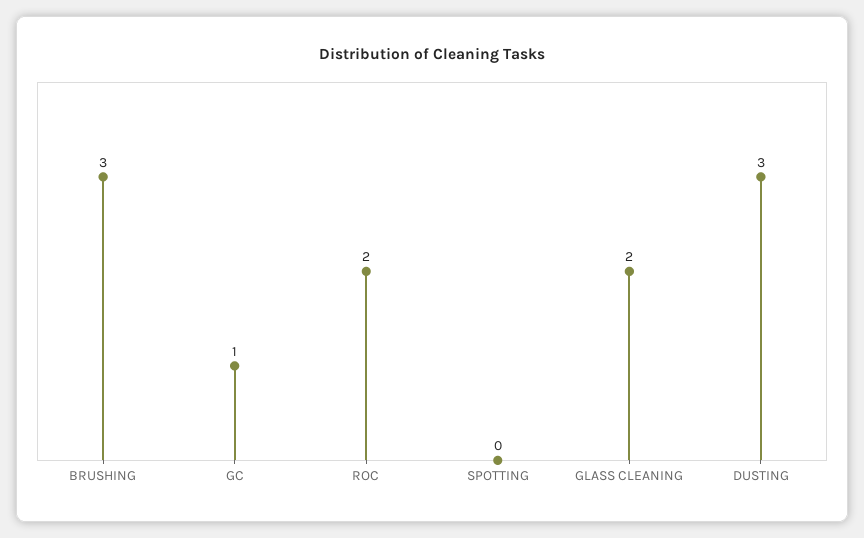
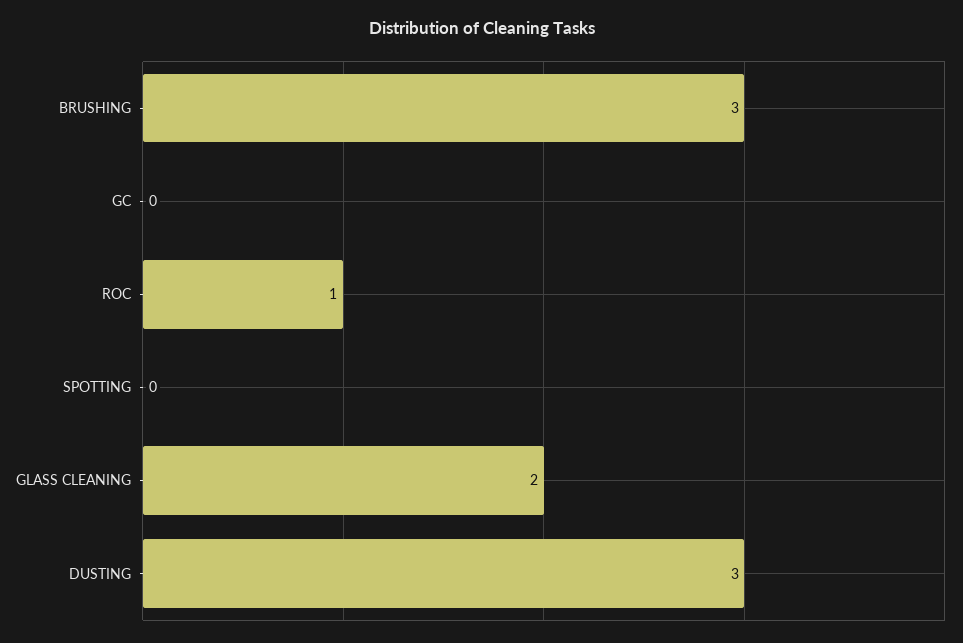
GC: 1 -> 0
ROC: 2 -> 1

